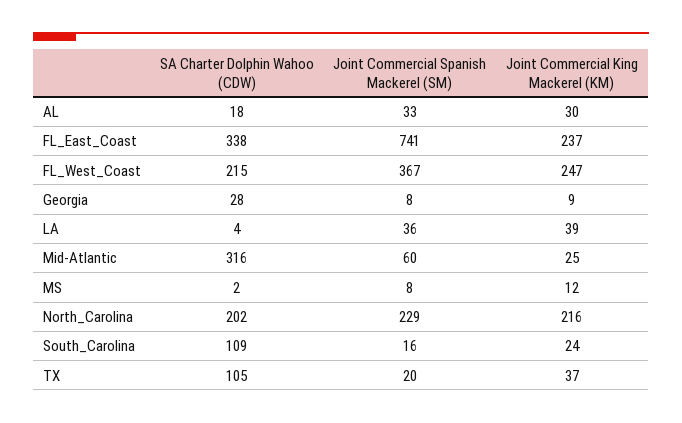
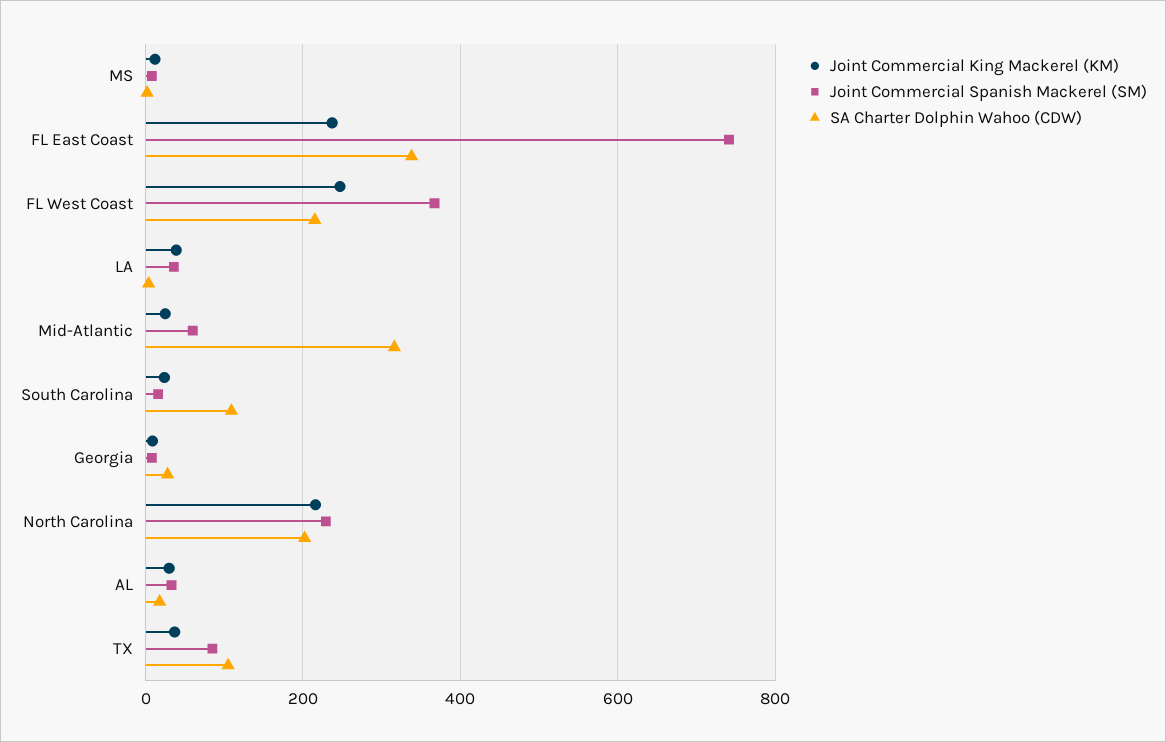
Joint Commercial Spanish Mackerel (SM), TX: 20 -> 80

